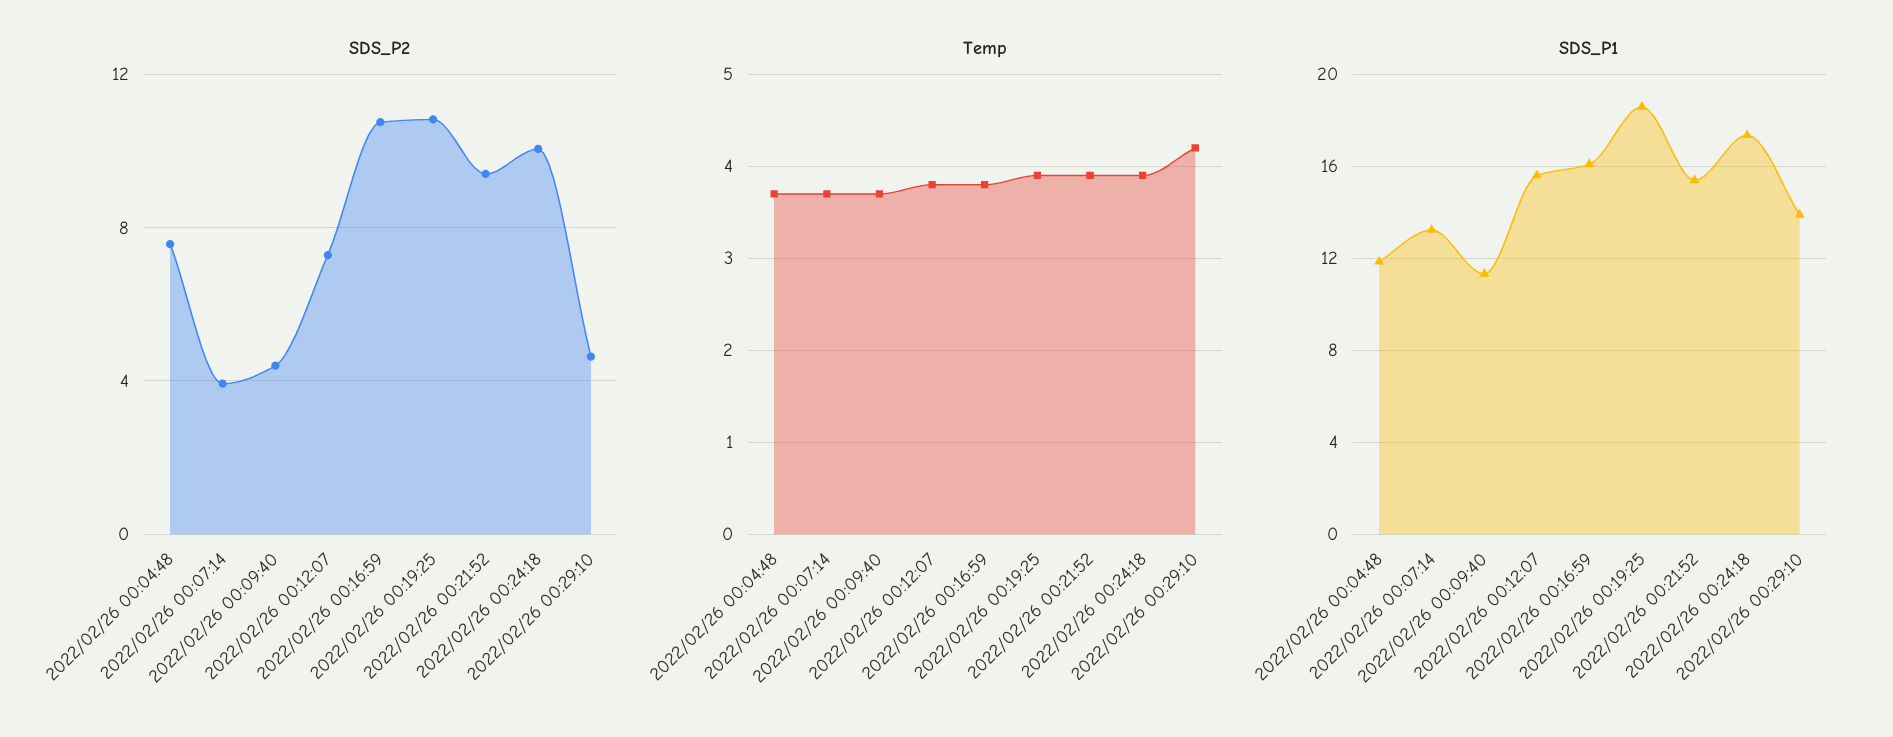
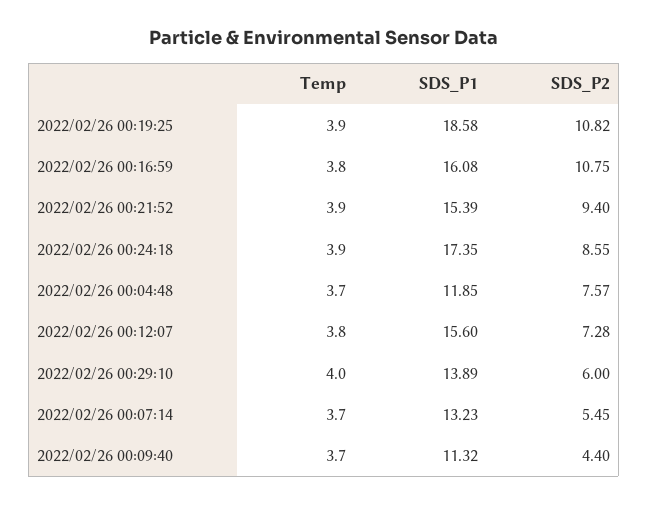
SDS_P2, 2022/02/26 00:07:14: 4 -> 5.45
SDS_P2, 2022/02/26 00:24:18: 10 -> 8.55
SDS_P2, 2022/02/26 00:29:10: 4.5 -> 6
Temp, 2022/02/26 00:29:10: 4.2 -> 4

